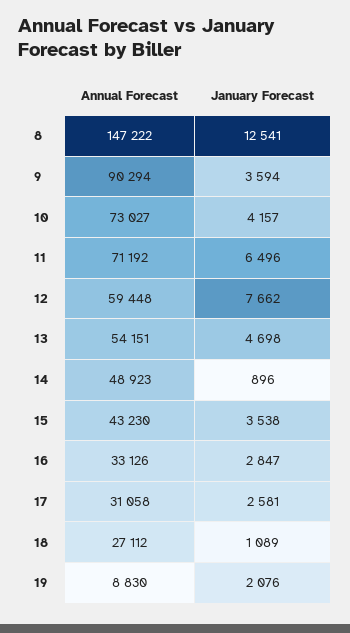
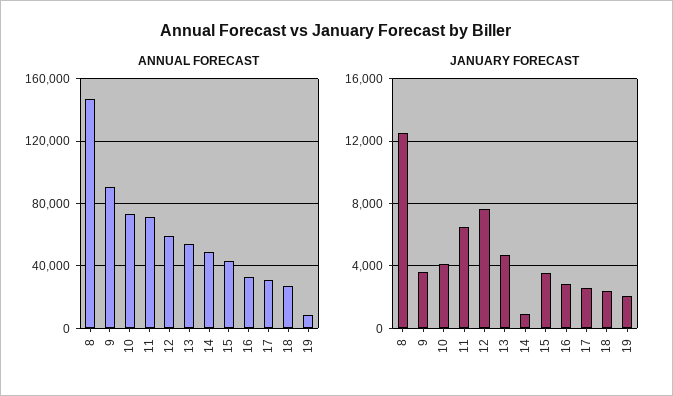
January Forecast, 18: 1089 -> 2500

